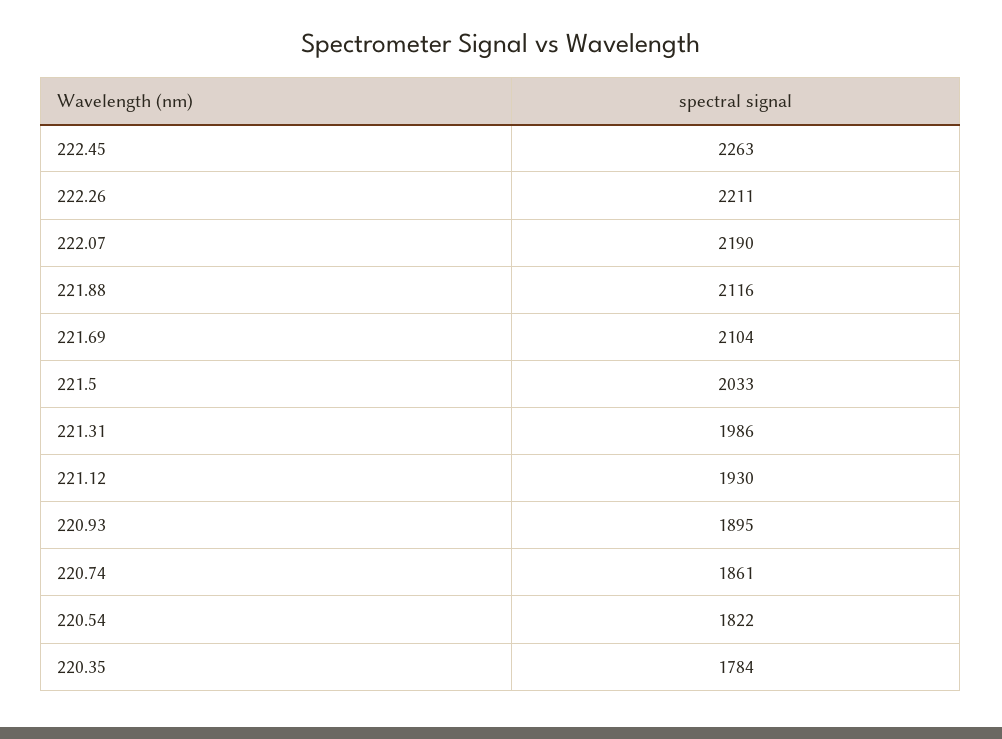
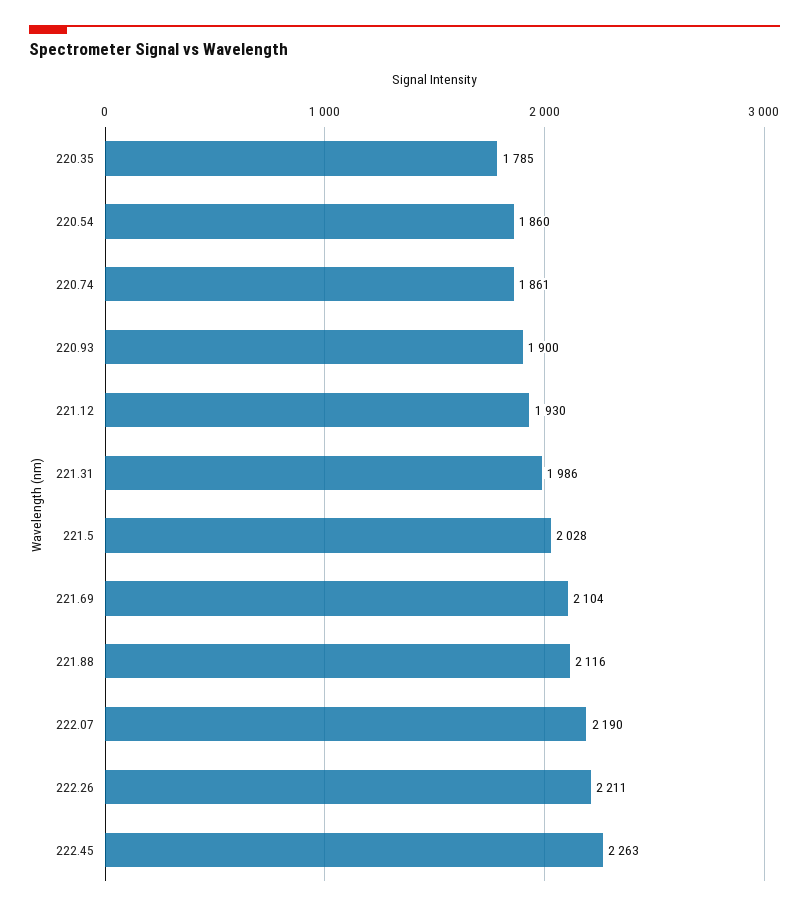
221.5: 2033 -> 2028
220.93: 1895 -> 1900
220.54: 1822 -> 1860
220.35: 1784 -> 1785

